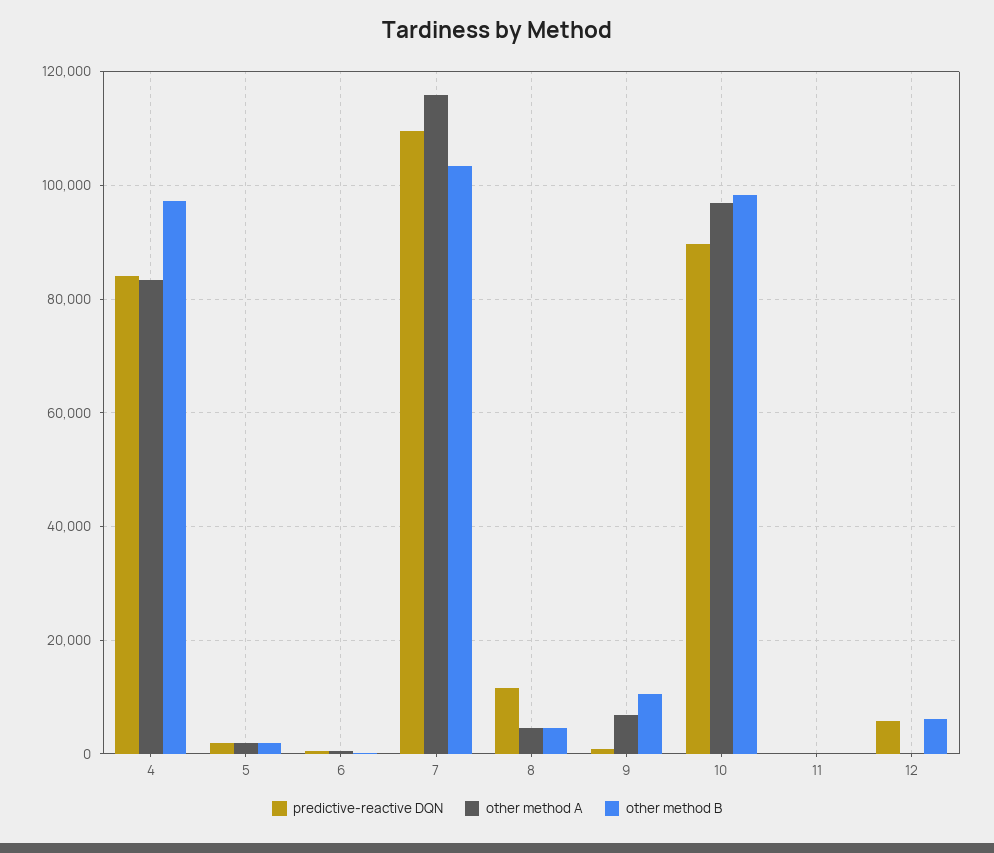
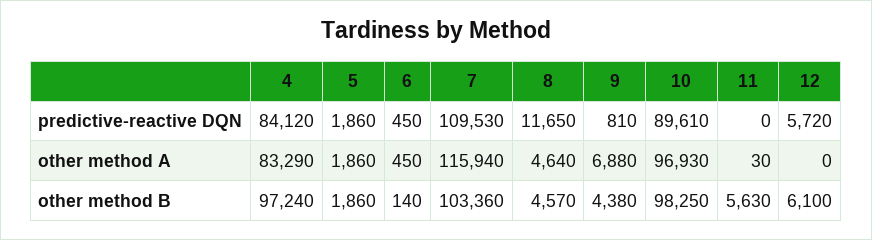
other method B, 9: 10000 -> 4380
other method B, 11: 0 -> 5630

